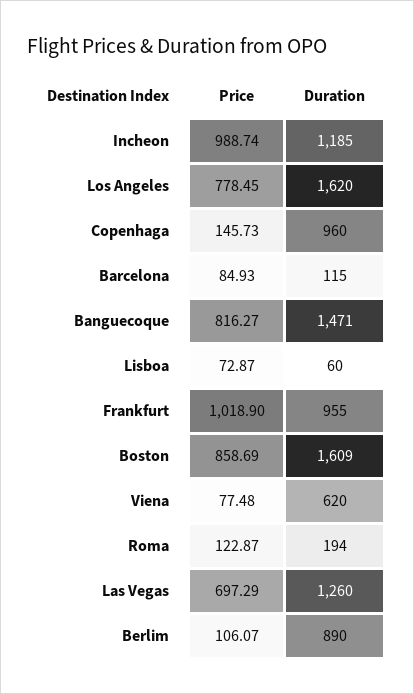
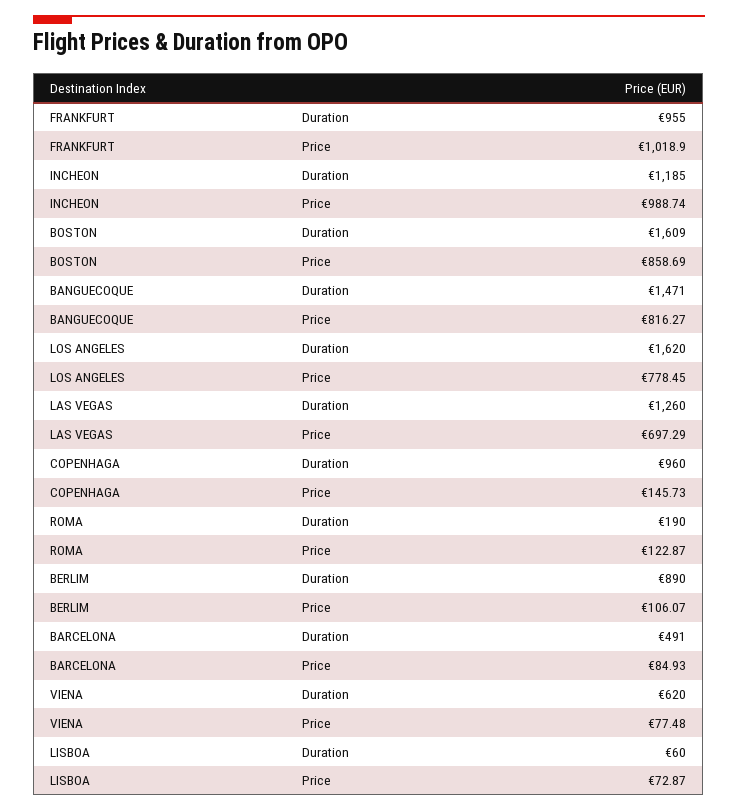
Duration, Barcelona: 115 -> 491
Duration, Roma: 194 -> 190

